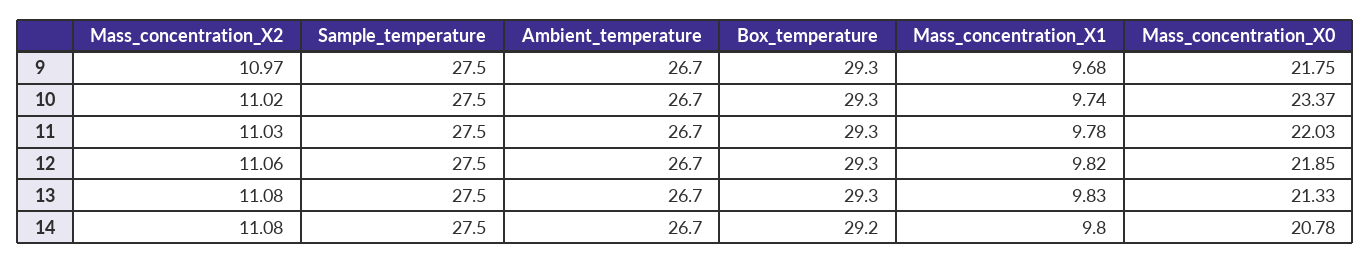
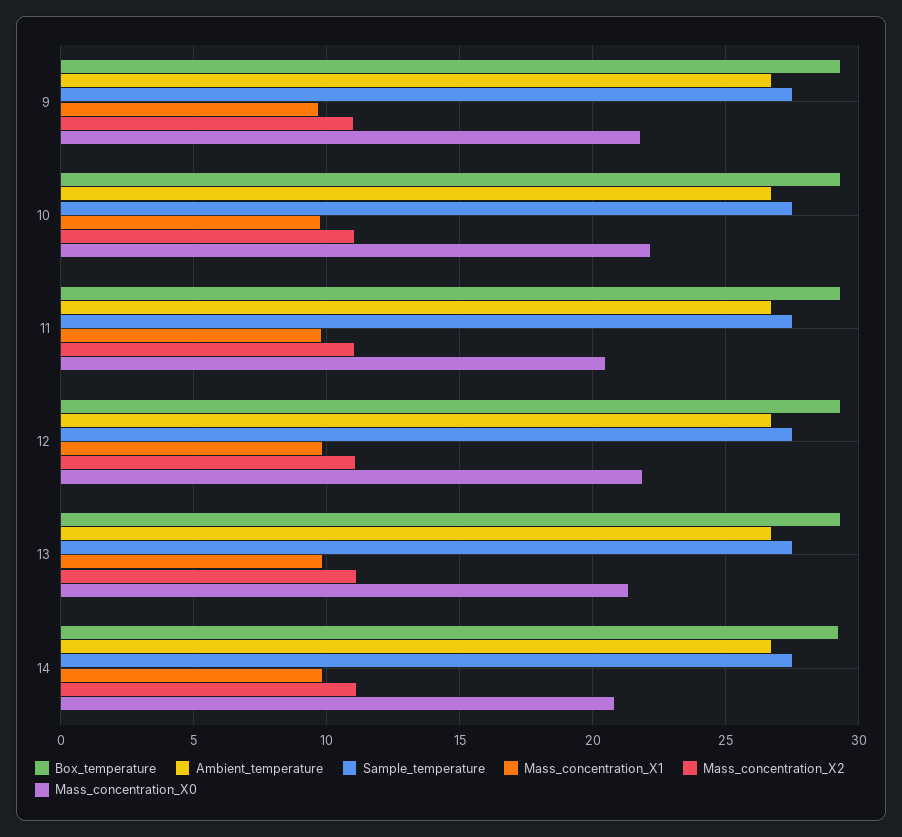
Mass_concentration_X0, 10: 23.37 -> 22
Mass_concentration_X0, 11: 22.03 -> 20.5

